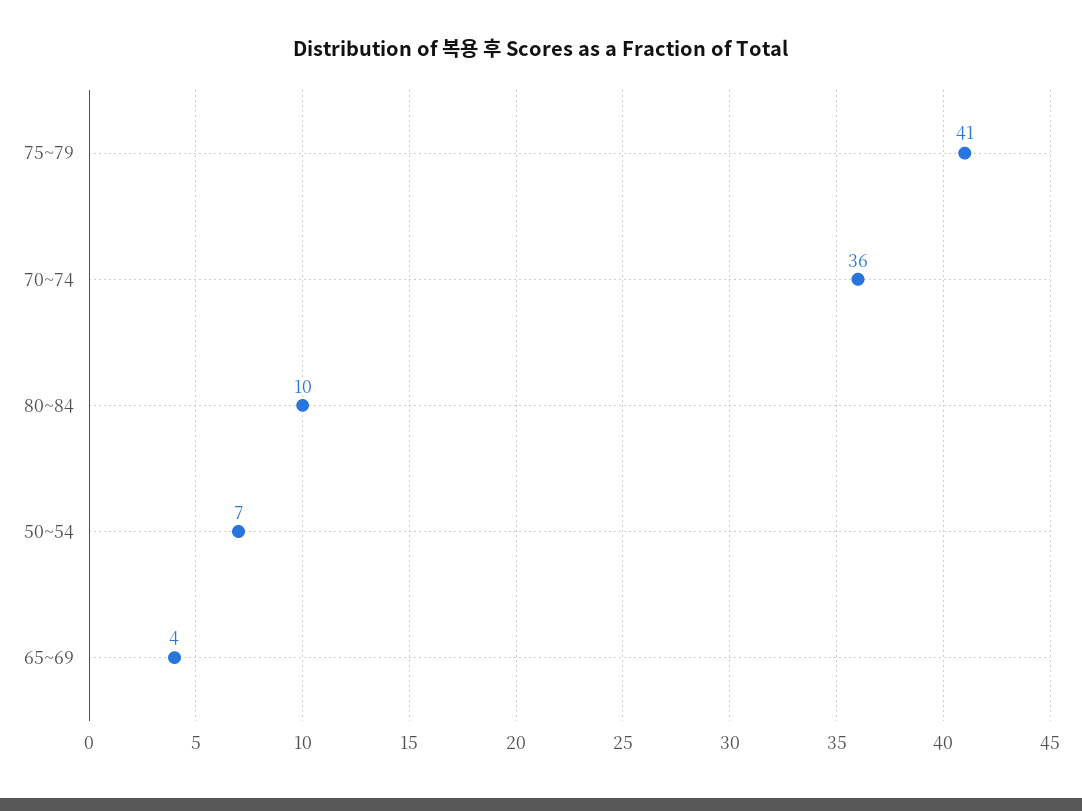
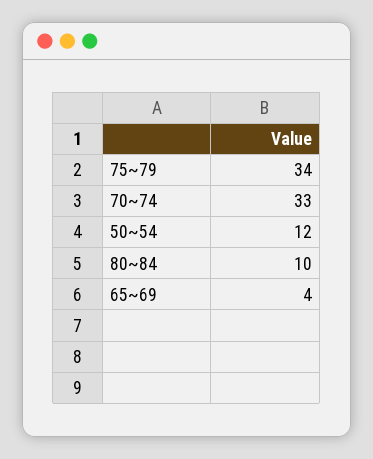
75~79: 41 -> 34
70~74: 36 -> 33
50~54: 7 -> 12

